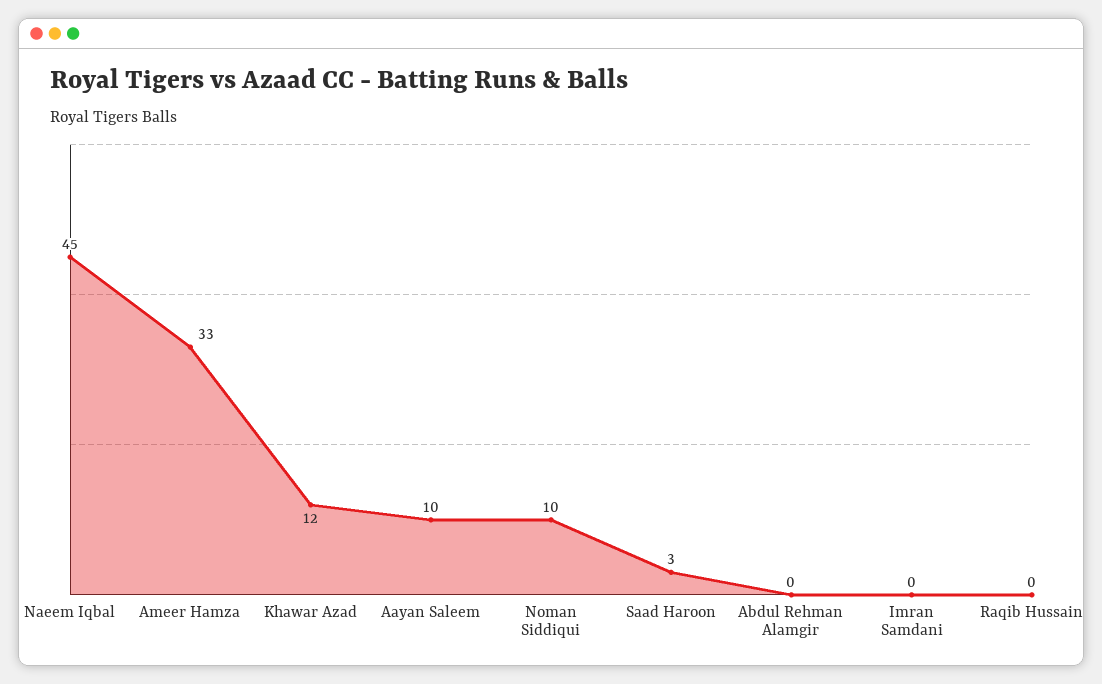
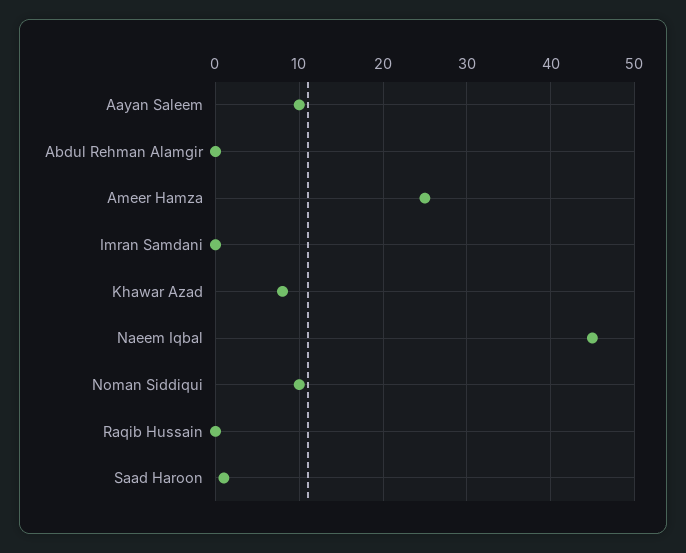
Ameer Hamza: 33 -> 25
Khawar Azad: 12 -> 8
Saad Haroon: 3 -> 1

